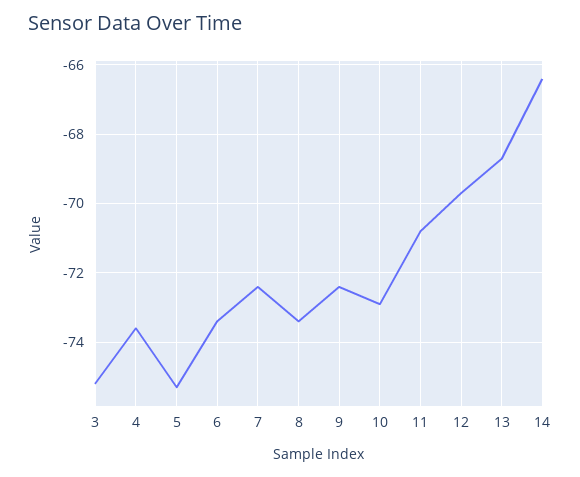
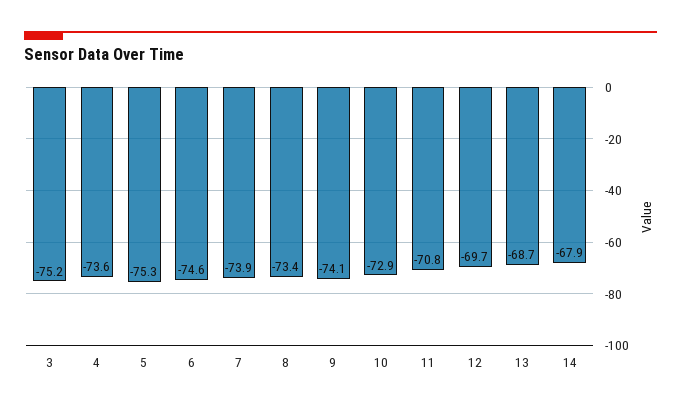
6: -73.5 -> -74.6
7: -72.5 -> -73.9
9: -72.5 -> -74.1
14: -66.5 -> -67.9

